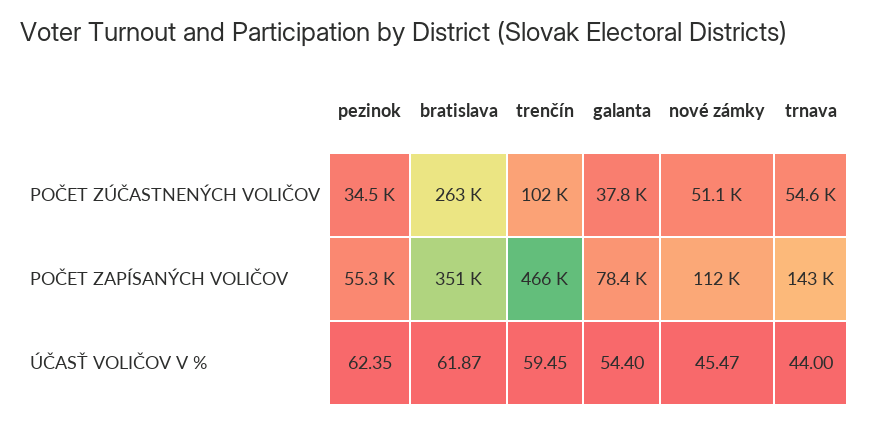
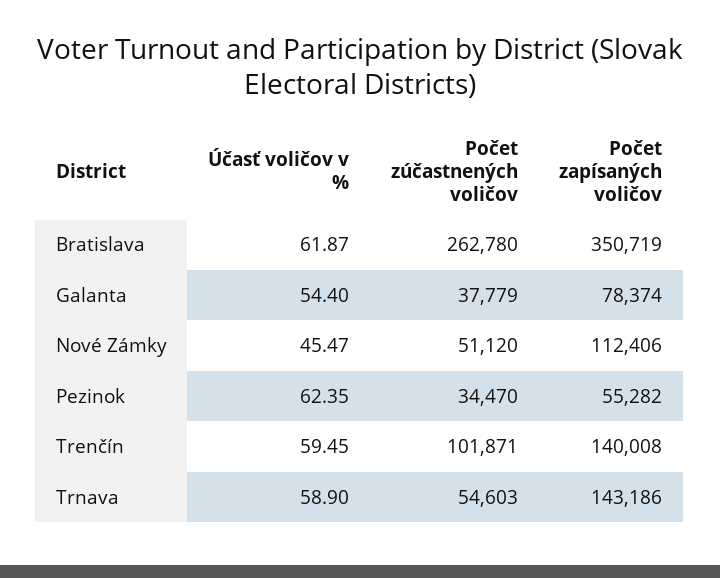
trenčín, POČET ZAPÍSANÝCH VOLIČOV: 466000 -> 140008
trnava, ÚČASŤ VOLIČOV V %: 44 -> 58.9

